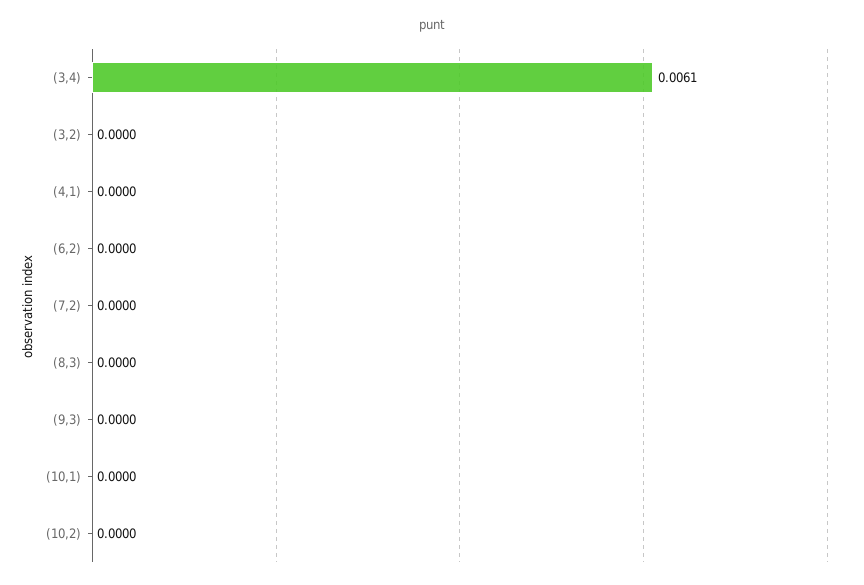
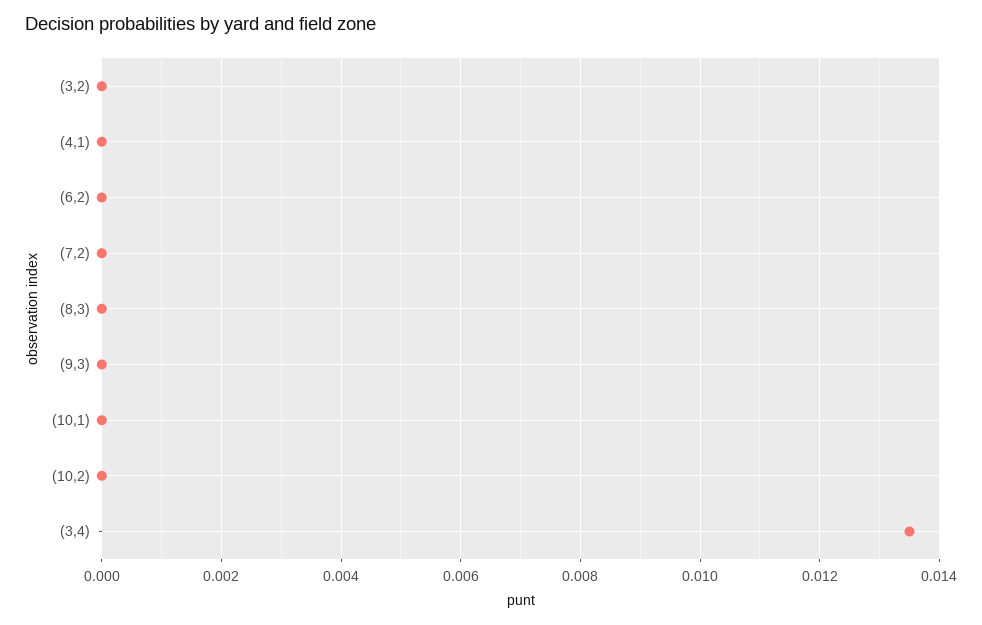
(3,4): 0.0061 -> 0.0135

